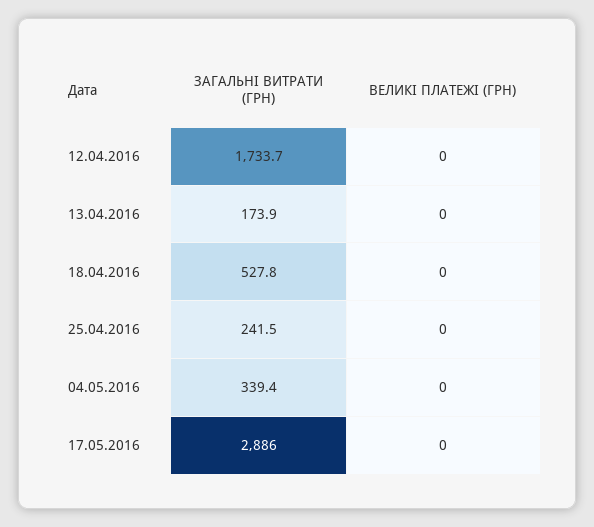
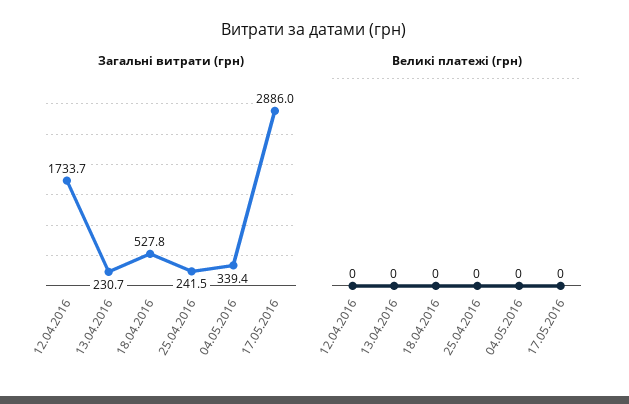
ЗАГАЛЬНІ ВИТРАТИ (ГРН), 13.04.2016: 173.9 -> 230.7

